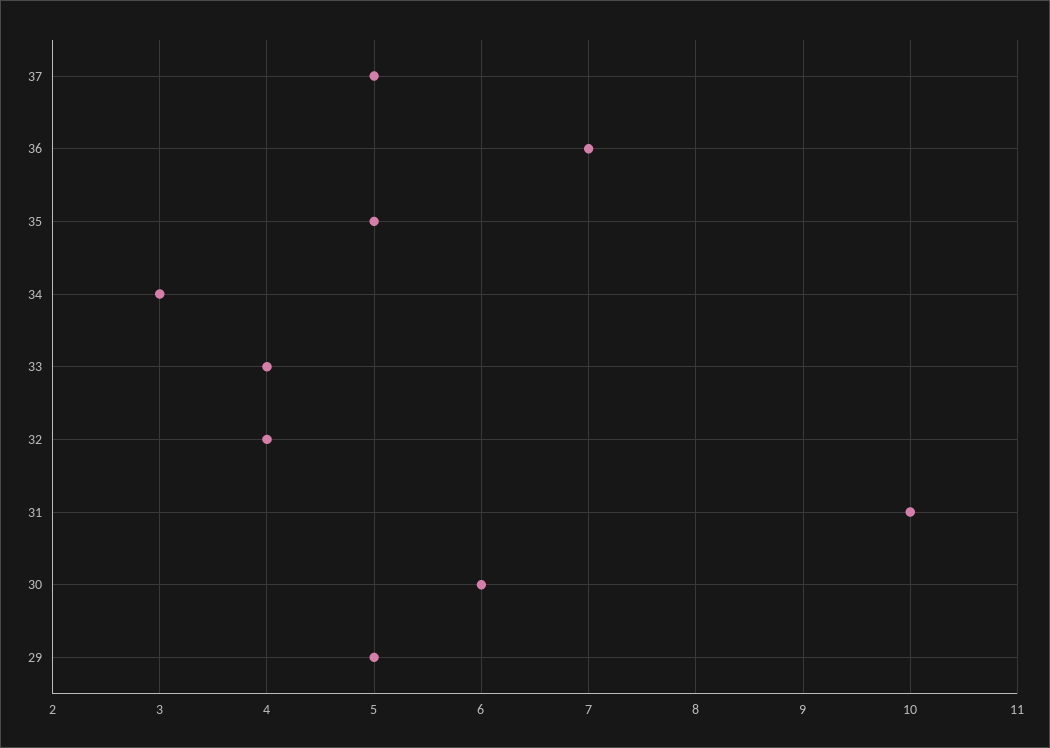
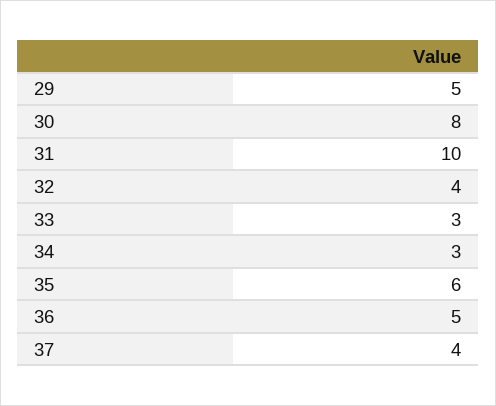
37: 5 -> 4
36: 7 -> 5
35: 5 -> 6
33: 4 -> 3
30: 6 -> 8

